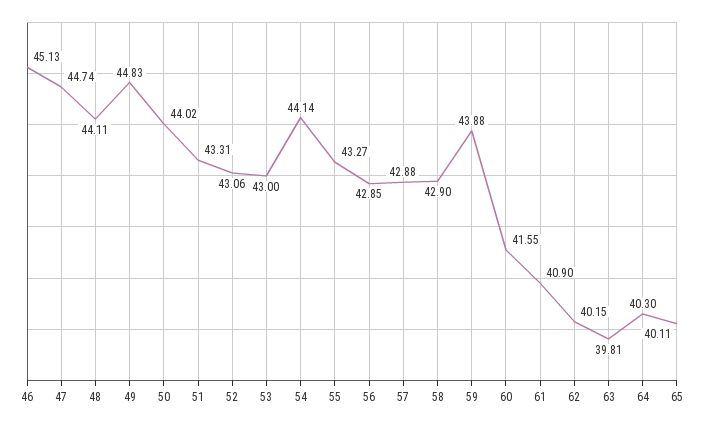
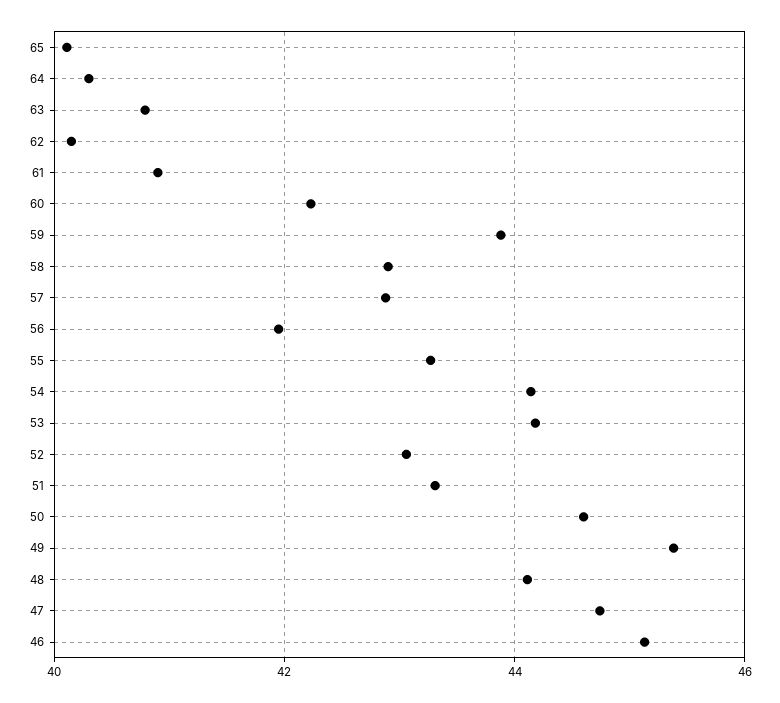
49: 44.83 -> 45.4
50: 44.02 -> 44.6
53: 43 -> 44.2
56: 42.85 -> 42
60: 41.55 -> 42.2
63: 39.81 -> 40.8

